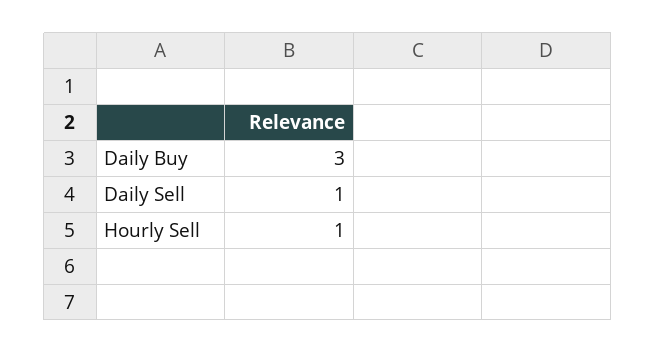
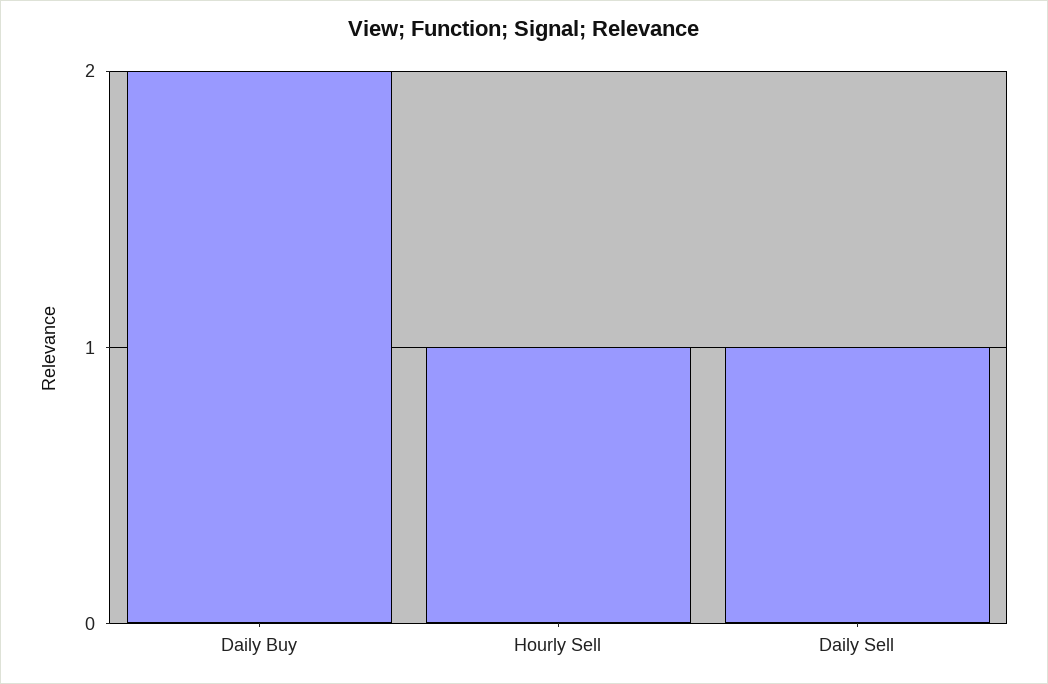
Daily Buy: 3 -> 2

